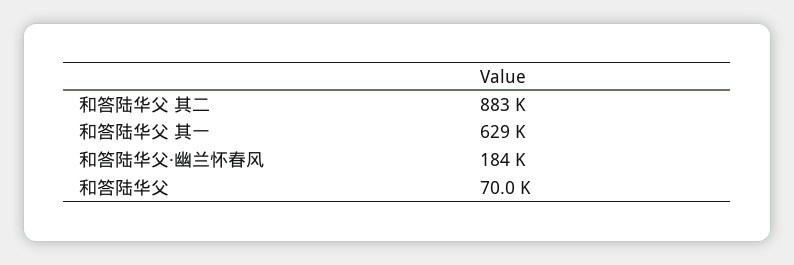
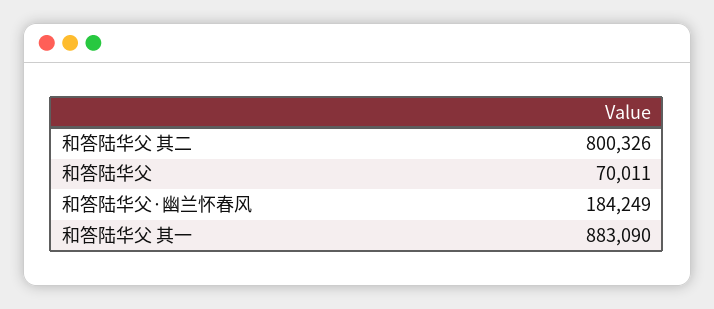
和答陆华父 其二: 883000 -> 800326
和答陆华父 其一: 629000 -> 883090

